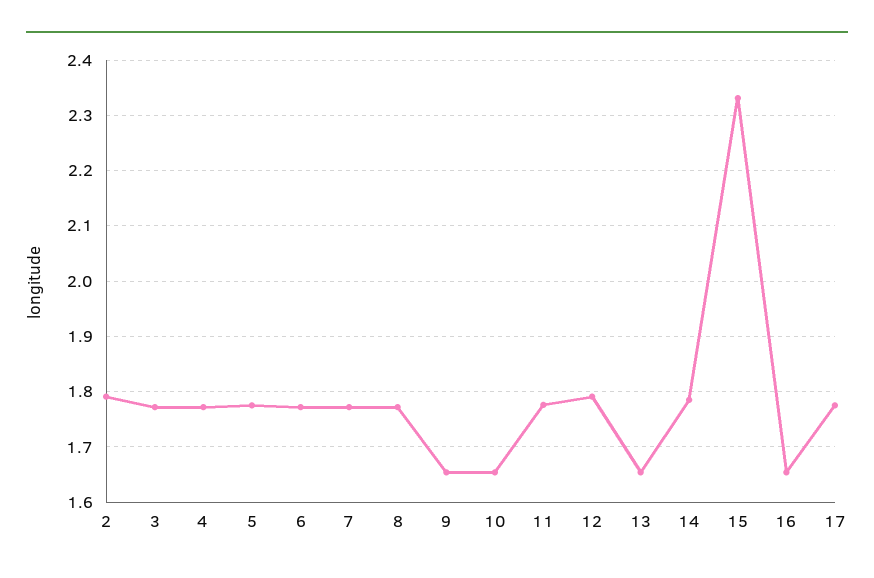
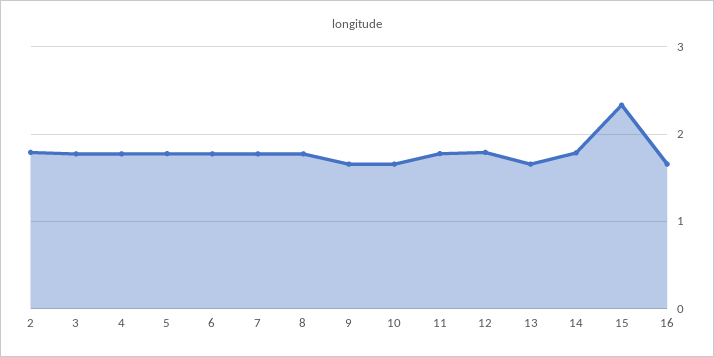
17: 1.78 -> none

